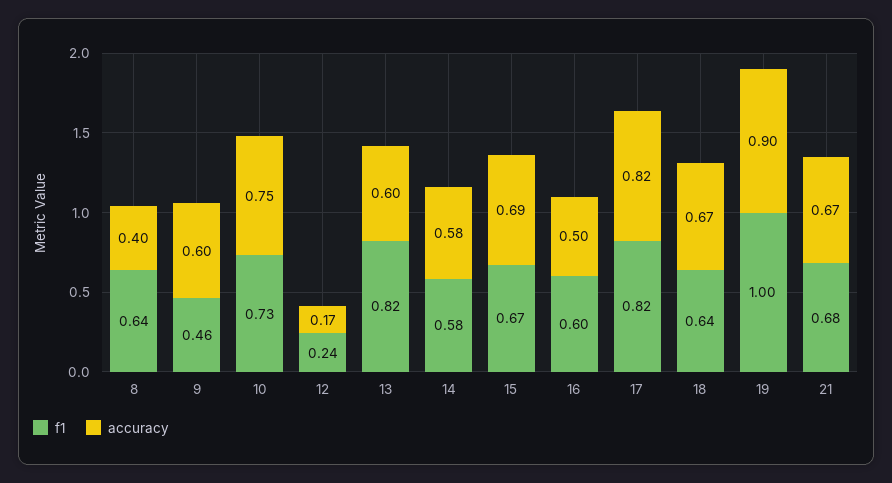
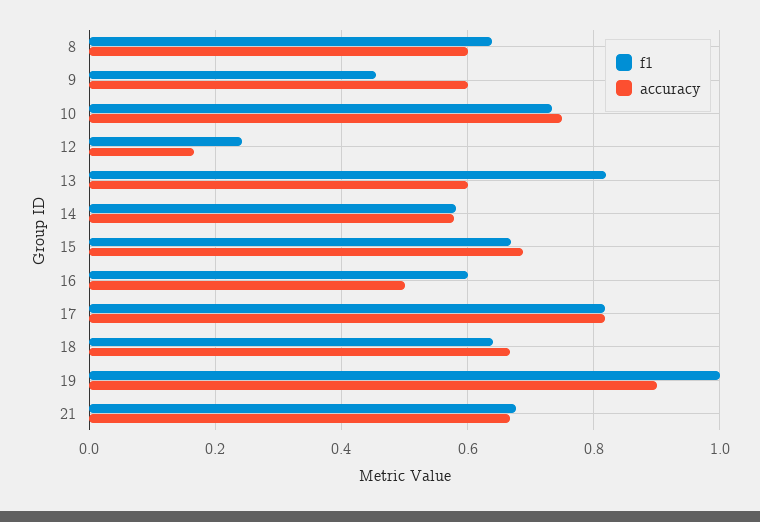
accuracy, 8: 0.4 -> 0.6

